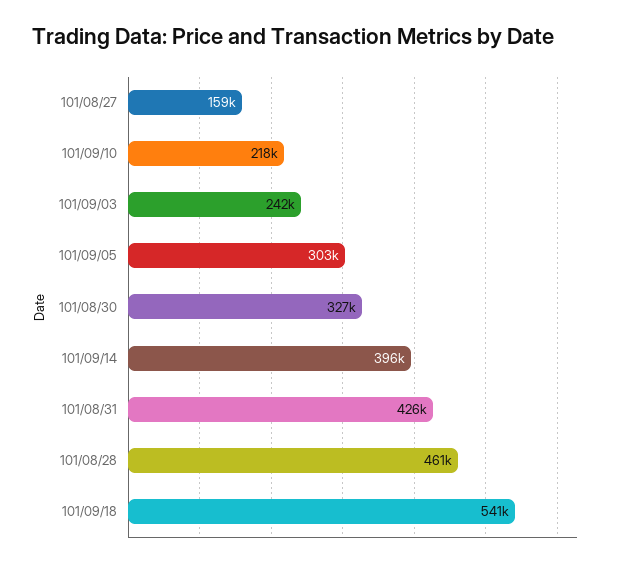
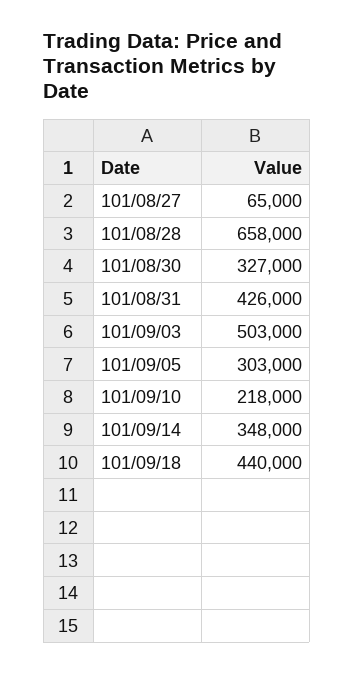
101/08/27: 159000 -> 65000
101/09/03: 242000 -> 503000
101/09/14: 396000 -> 348000
101/08/28: 461000 -> 658000
101/09/18: 541000 -> 440000

